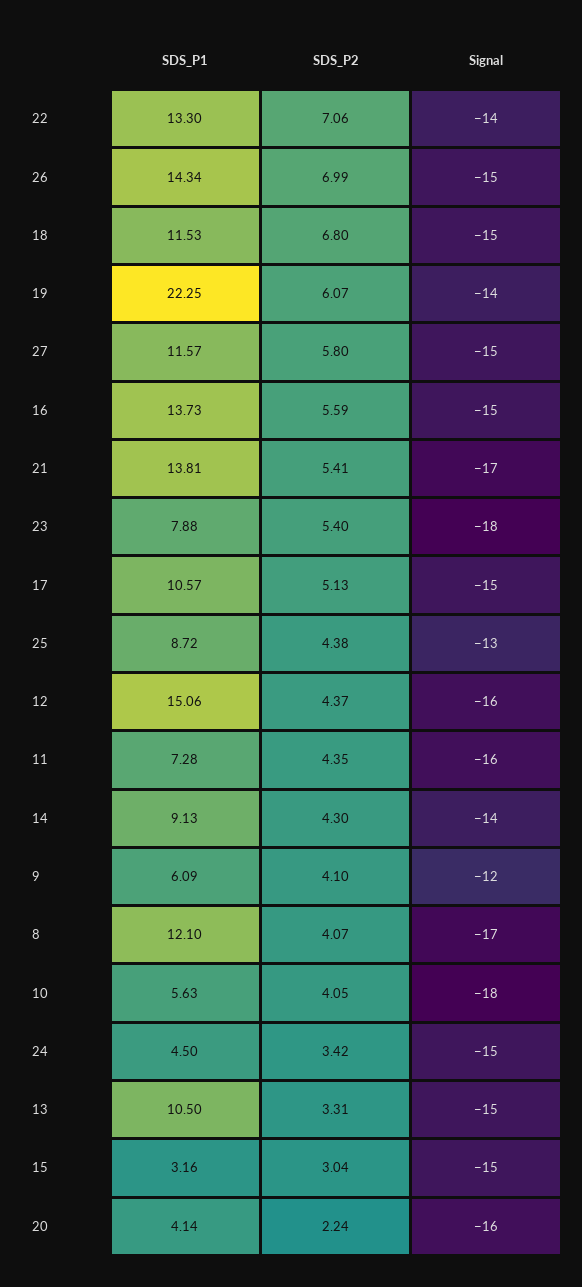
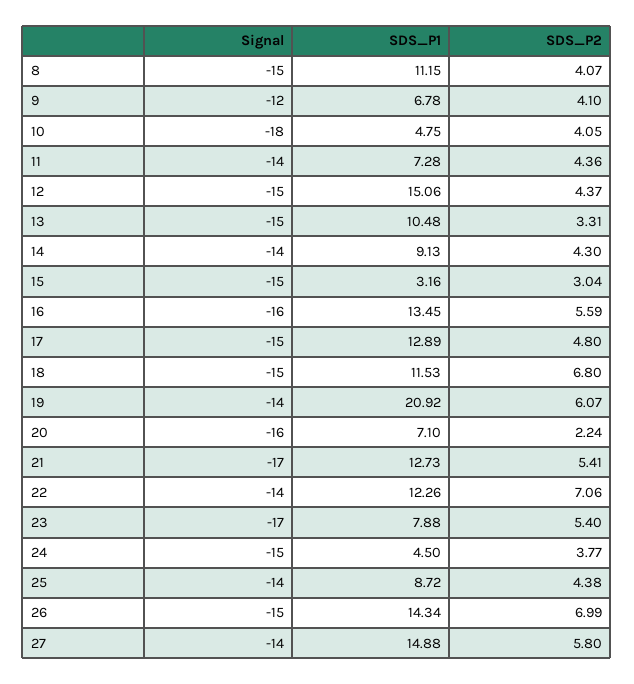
SDS_P1, 22: 13.3 -> 12.26
SDS_P1, 19: 22.25 -> 20.92
SDS_P1, 27: 11.57 -> 14.88
Signal, 27: -15 -> -14
SDS_P1, 16: 13.73 -> 13.45
Signal, 16: -15 -> -16
SDS_P1, 21: 13.81 -> 12.73
Signal, 23: -18 -> -17
SDS_P1, 17: 10.57 -> 12.89
SDS_P2, 17: 5.13 -> 4.8
Signal, 25: -13 -> -14
Signal, 12: -16 -> -15
SDS_P2, 11: 4.35 -> 4.36
Signal, 11: -16 -> -14
SDS_P1, 9: 6.09 -> 6.78
SDS_P1, 8: 12.1 -> 11.15
Signal, 8: -17 -> -15
SDS_P1, 10: 5.63 -> 4.75
SDS_P2, 24: 3.42 -> 3.77
SDS_P1, 13: 10.5 -> 10.48
SDS_P1, 20: 4.14 -> 7.1

